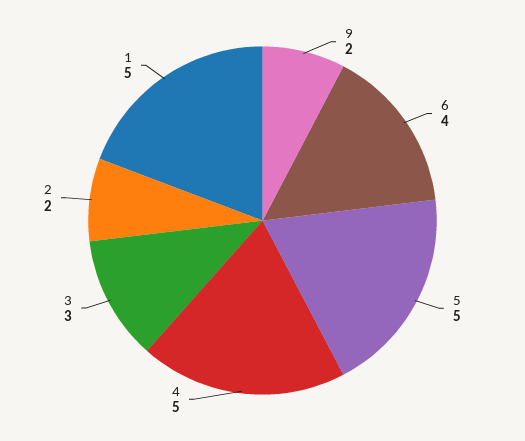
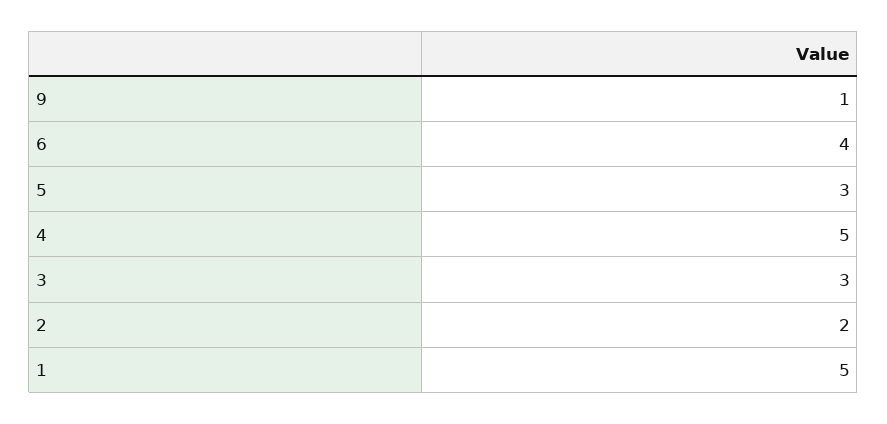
9: 2 -> 1
5: 5 -> 3

